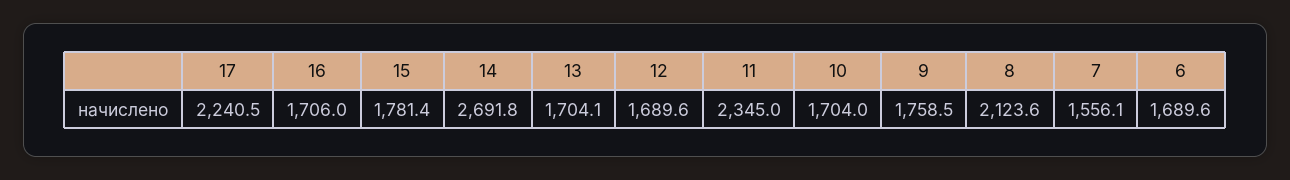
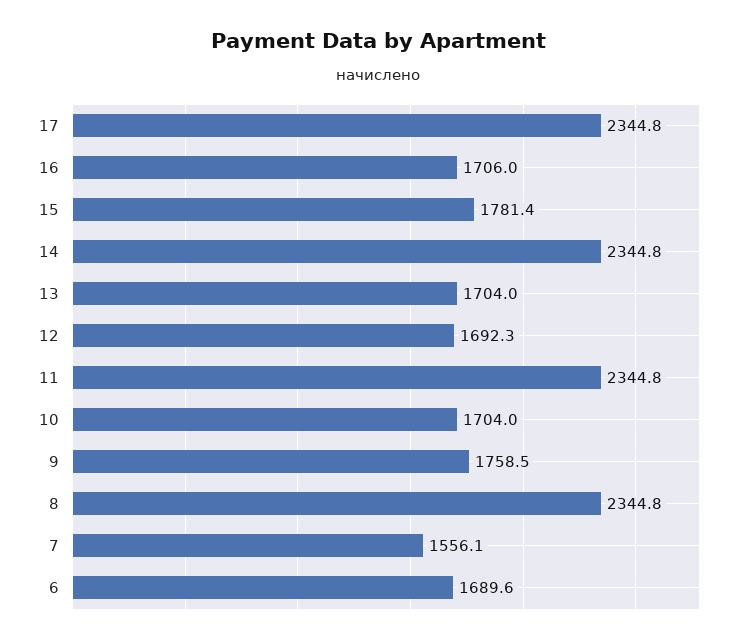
17: 2240.5 -> 2344.8
14: 2691.8 -> 2344.8
13: 1704.1 -> 1704
12: 1689.6 -> 1692.3
11: 2345 -> 2344.8
8: 2123.6 -> 2344.8

